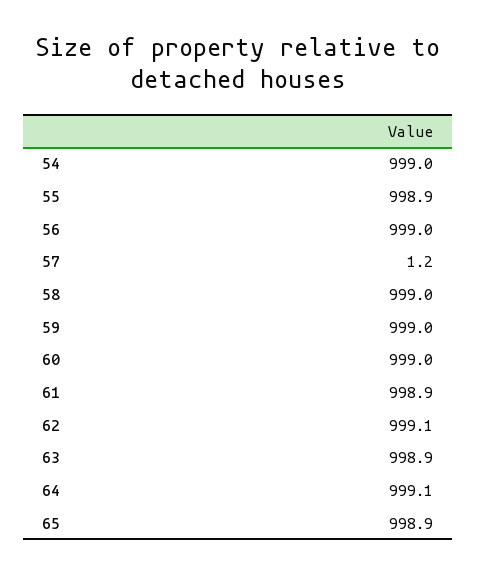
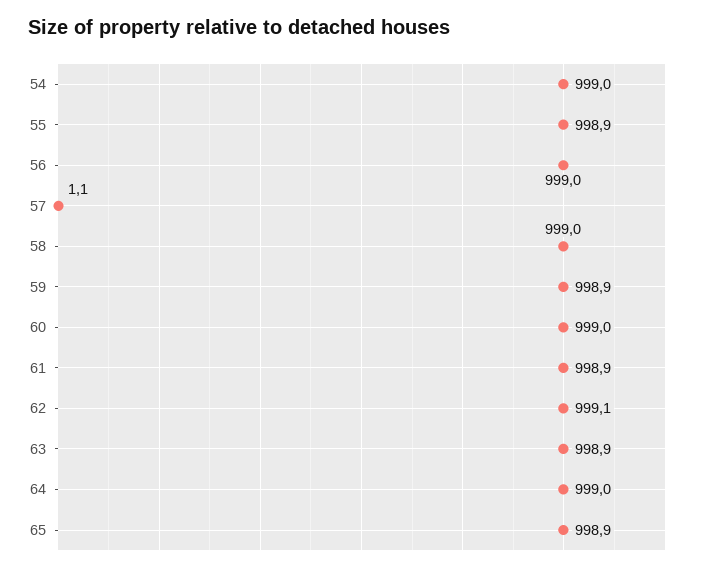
57: 1.2 -> 1.1
59: 999 -> 998.9
64: 999.1 -> 999

